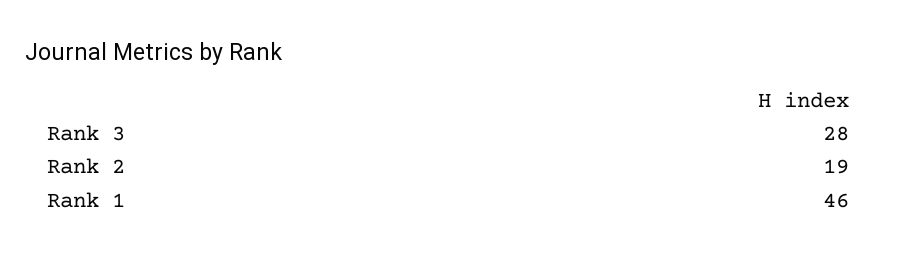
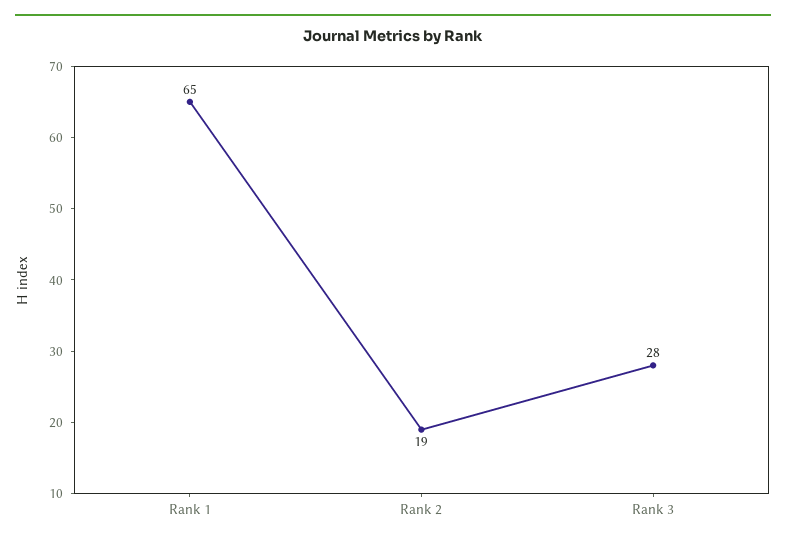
Rank 1: 46 -> 65

